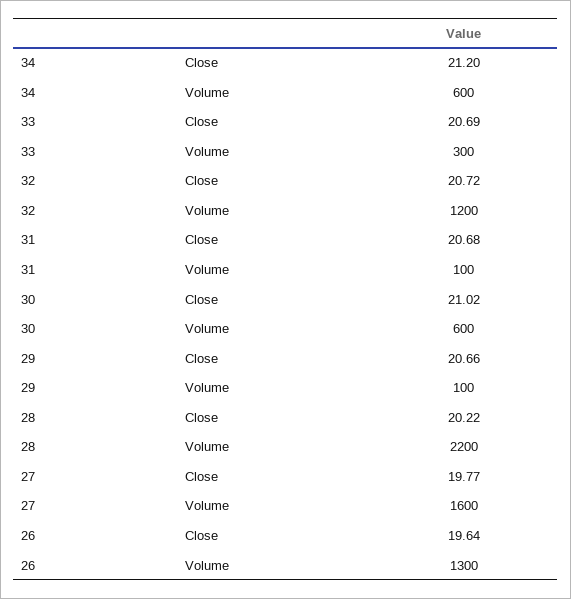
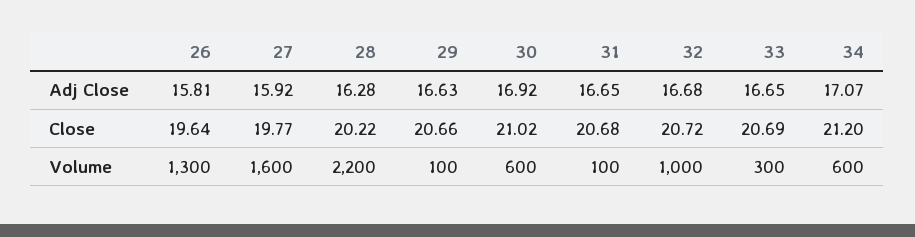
32, Volume: 1200 -> 1000
26, Adj Close: none -> 15.81
27, Adj Close: none -> 15.92
28, Adj Close: none -> 16.28
29, Adj Close: none -> 16.63
30, Adj Close: none -> 16.92
31, Adj Close: none -> 16.65
32, Adj Close: none -> 16.68
33, Adj Close: none -> 16.65
34, Adj Close: none -> 17.07

